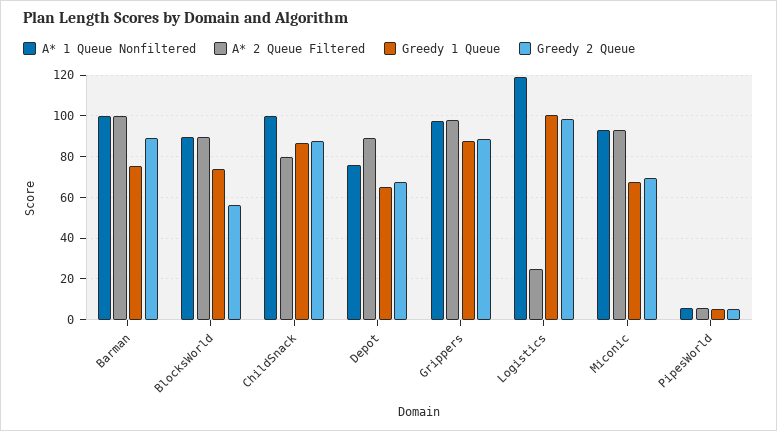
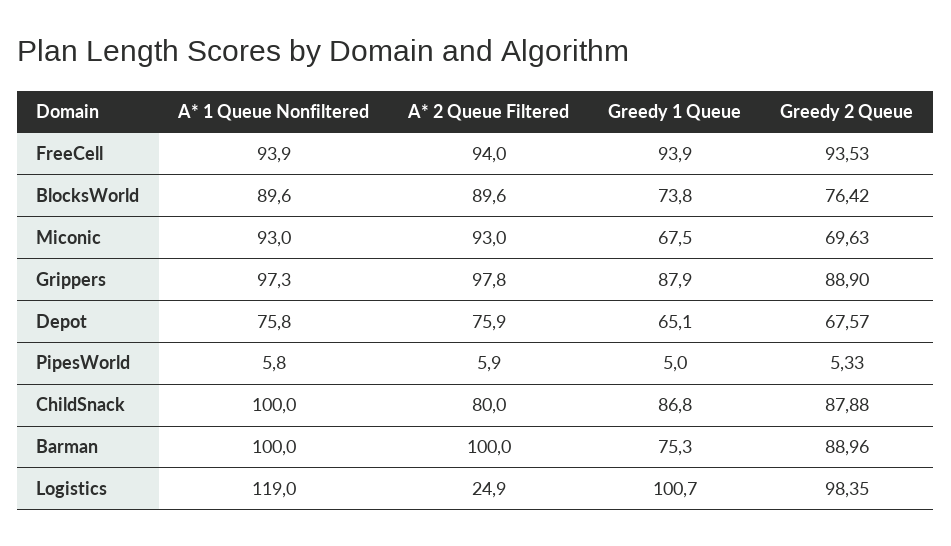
Greedy 2 Queue, BlocksWorld: 55 -> 76.42
A* 2 Queue Filtered, Depot: 90 -> 75.9
A* 1 Queue Nonfiltered, FreeCell: none -> 93.9
A* 2 Queue Filtered, FreeCell: none -> 94
Greedy 1 Queue, FreeCell: none -> 93.9
Greedy 2 Queue, FreeCell: none -> 93.53

